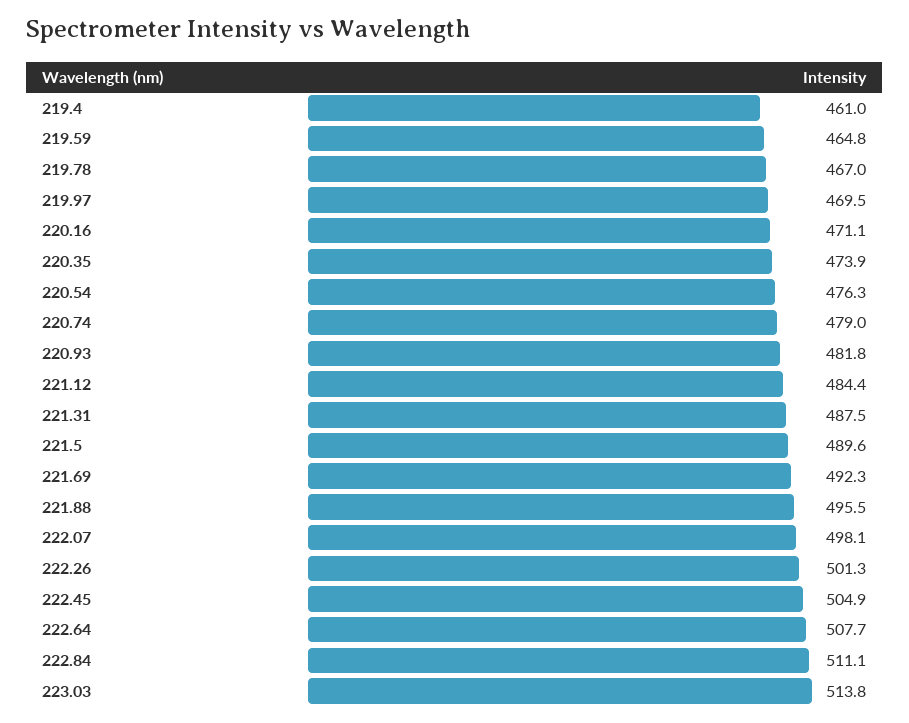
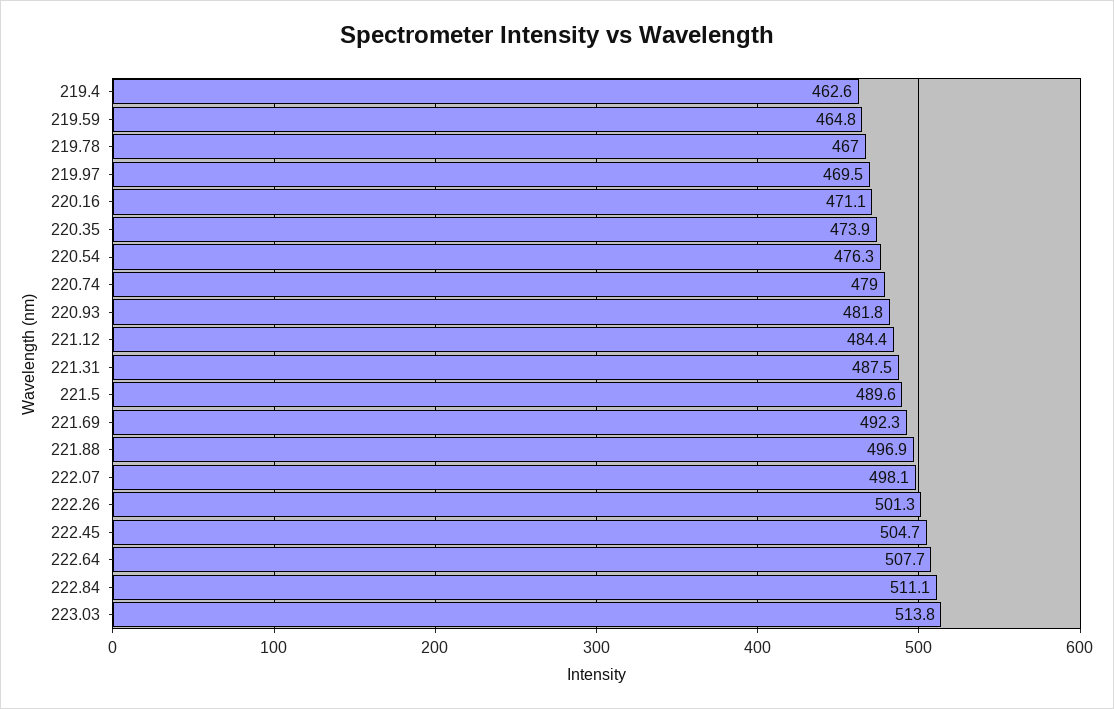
219.4: 461 -> 462.6
221.88: 495.5 -> 496.9
222.45: 504.9 -> 504.7

